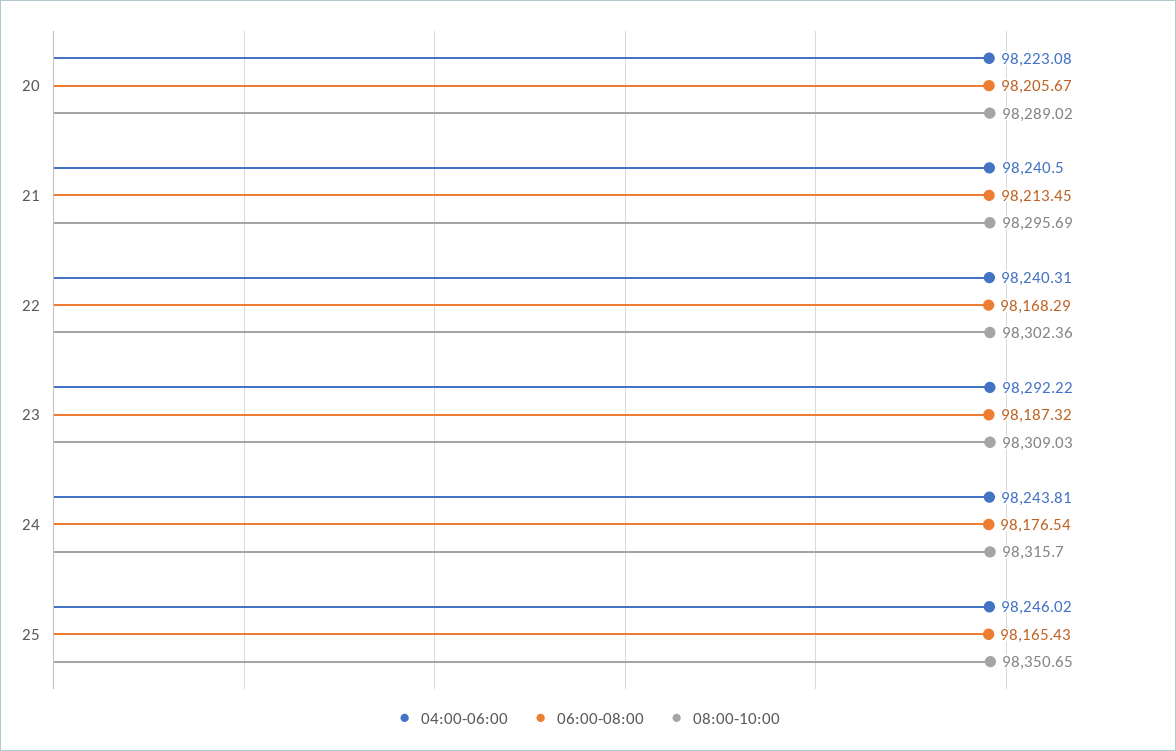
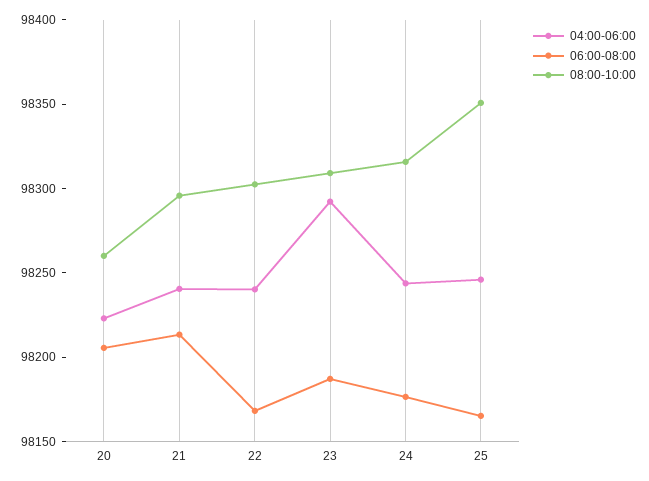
08:00-10:00, 20: 98289.02 -> 98260

